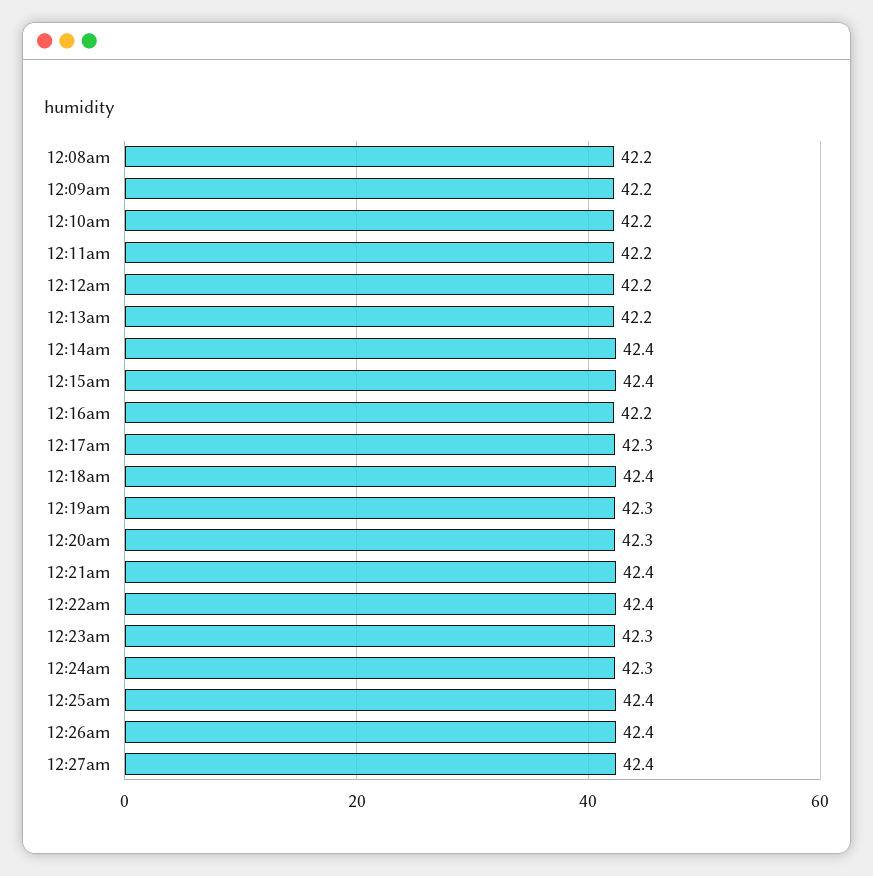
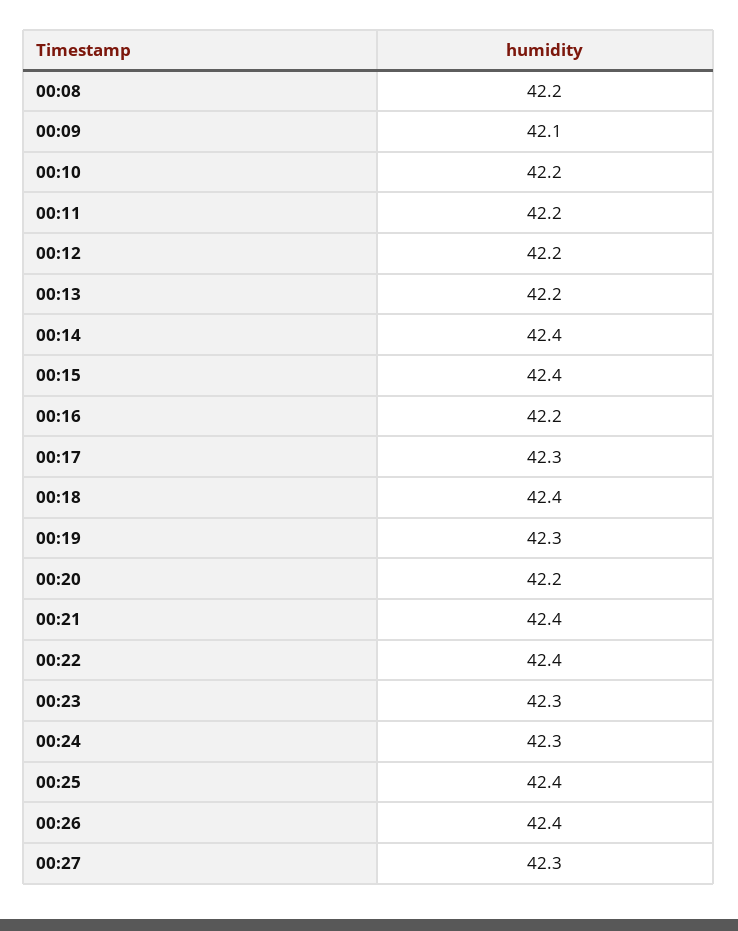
12:09am: 42.2 -> 42.1
12:20am: 42.3 -> 42.2
12:27am: 42.4 -> 42.3

